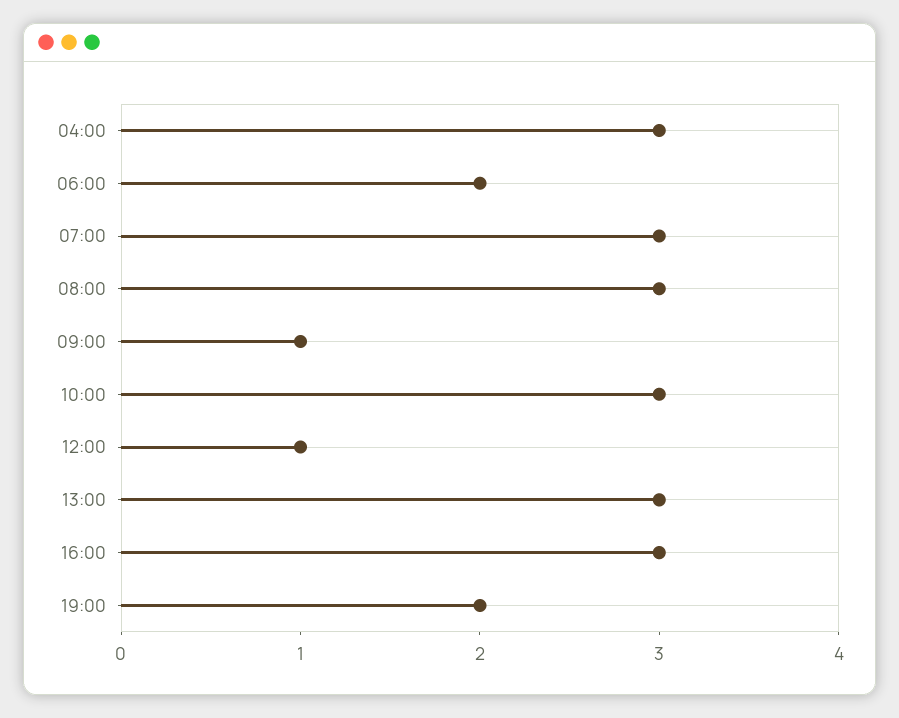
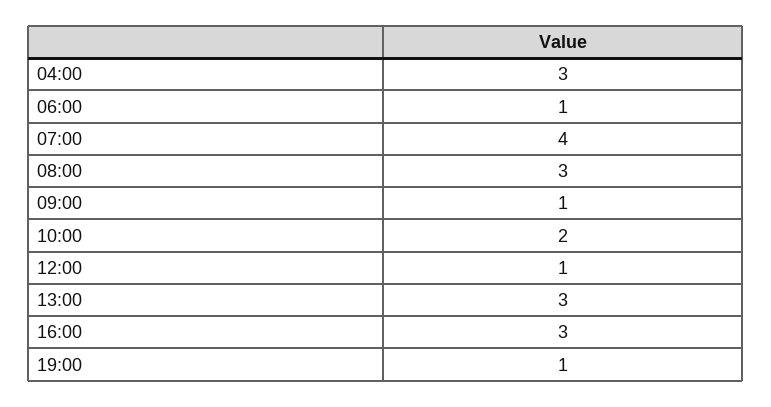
06:00: 2 -> 1
07:00: 3 -> 4
10:00: 3 -> 2
19:00: 2 -> 1

